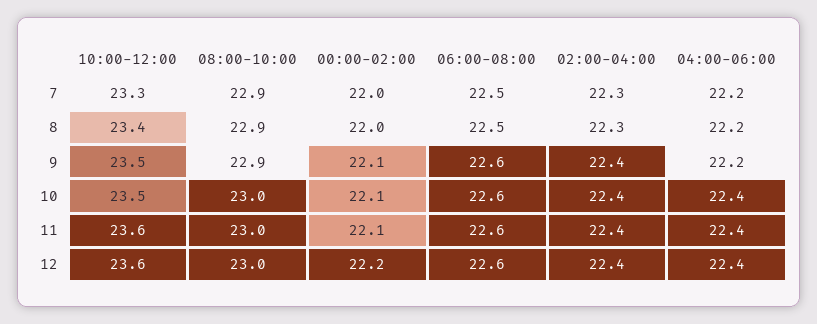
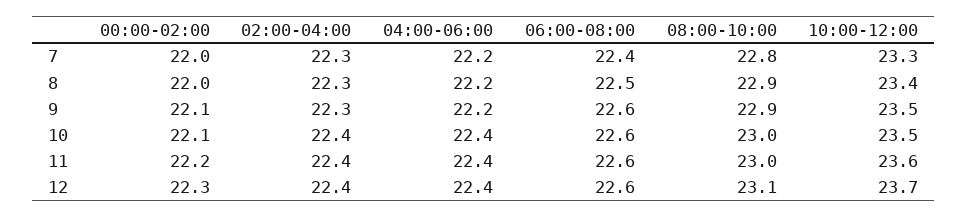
08:00-10:00, 7: 22.9 -> 22.8
06:00-08:00, 7: 22.5 -> 22.4
02:00-04:00, 9: 22.4 -> 22.3
00:00-02:00, 11: 22.1 -> 22.2
10:00-12:00, 12: 23.6 -> 23.7
08:00-10:00, 12: 23 -> 23.1
00:00-02:00, 12: 22.2 -> 22.3

